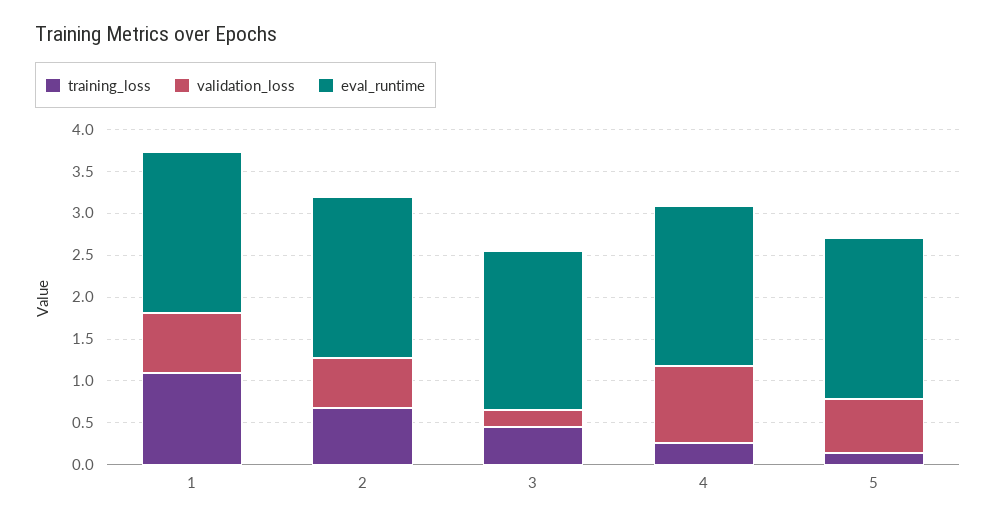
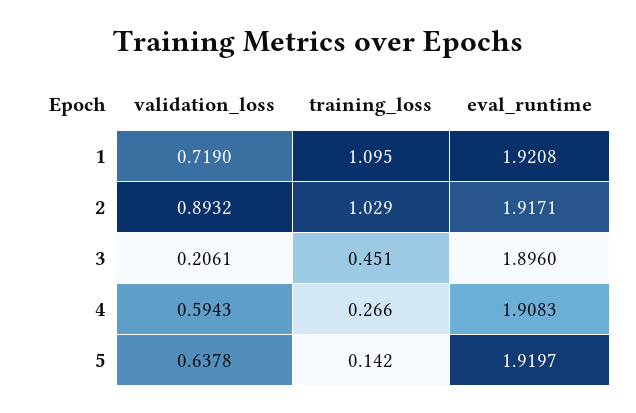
training_loss, 2: 0.7 -> 1.029
validation_loss, 2: 0.6 -> 0.8932
validation_loss, 4: 0.9 -> 0.5943

